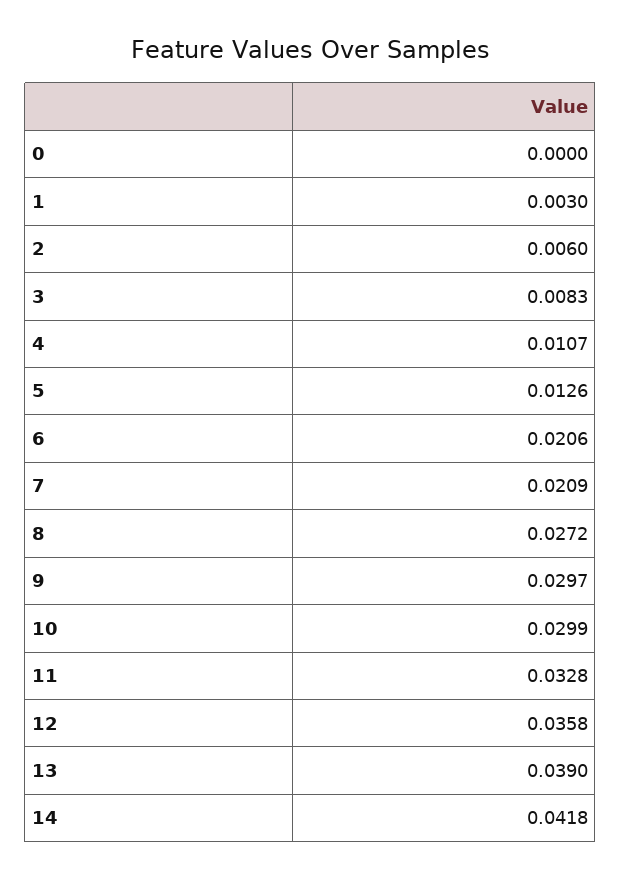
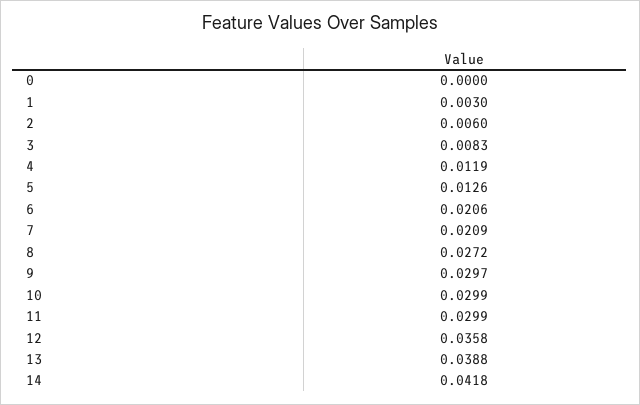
4: 0.0107 -> 0.0119
11: 0.0328 -> 0.0299
13: 0.039 -> 0.0388

